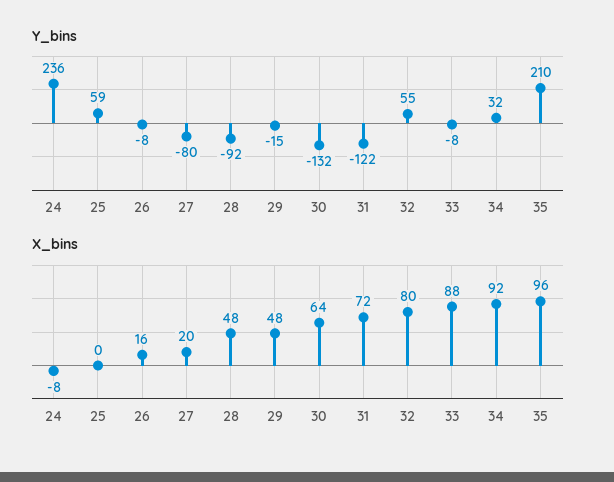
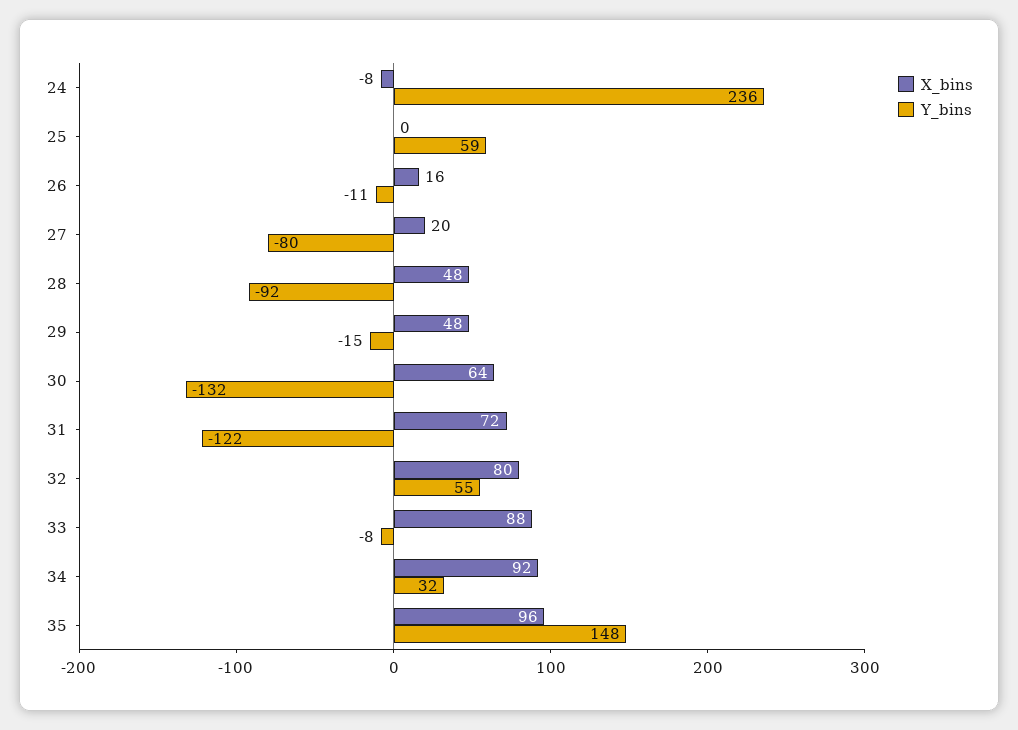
Y_bins, 26: -8 -> -11
Y_bins, 35: 210 -> 148

